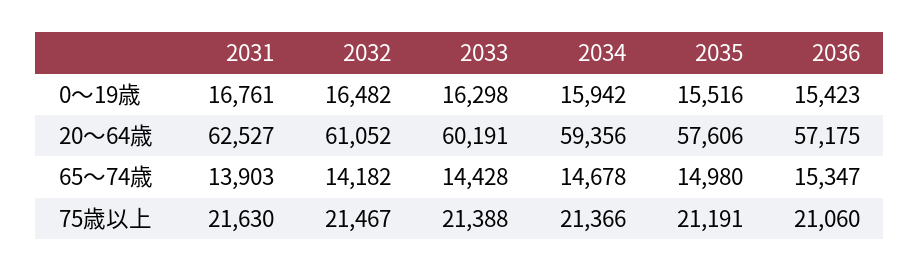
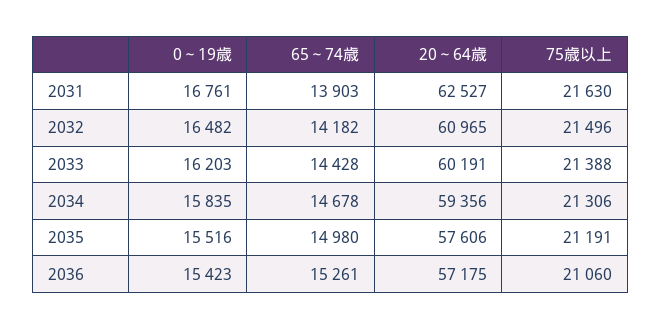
2033, 0～19歳: 16298 -> 16203
2034, 0～19歳: 15942 -> 15835
2032, 20～64歳: 61052 -> 60965
2036, 65～74歳: 15347 -> 15261
2032, 75歳以上: 21467 -> 21496
2034, 75歳以上: 21366 -> 21306

